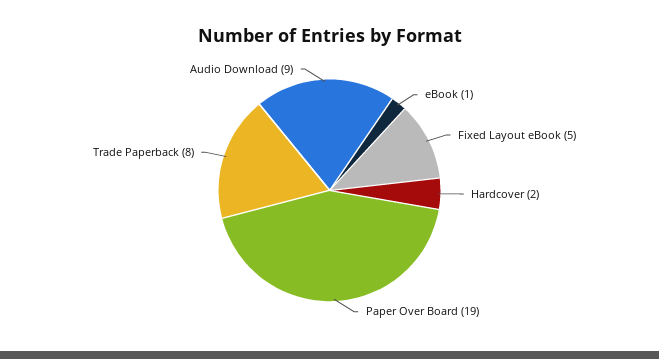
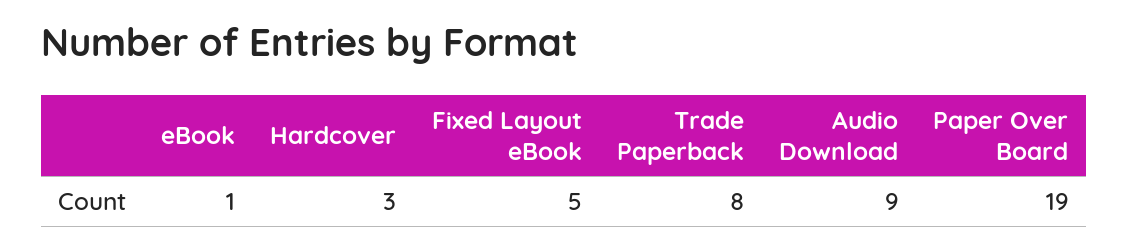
Hardcover: 2 -> 3

